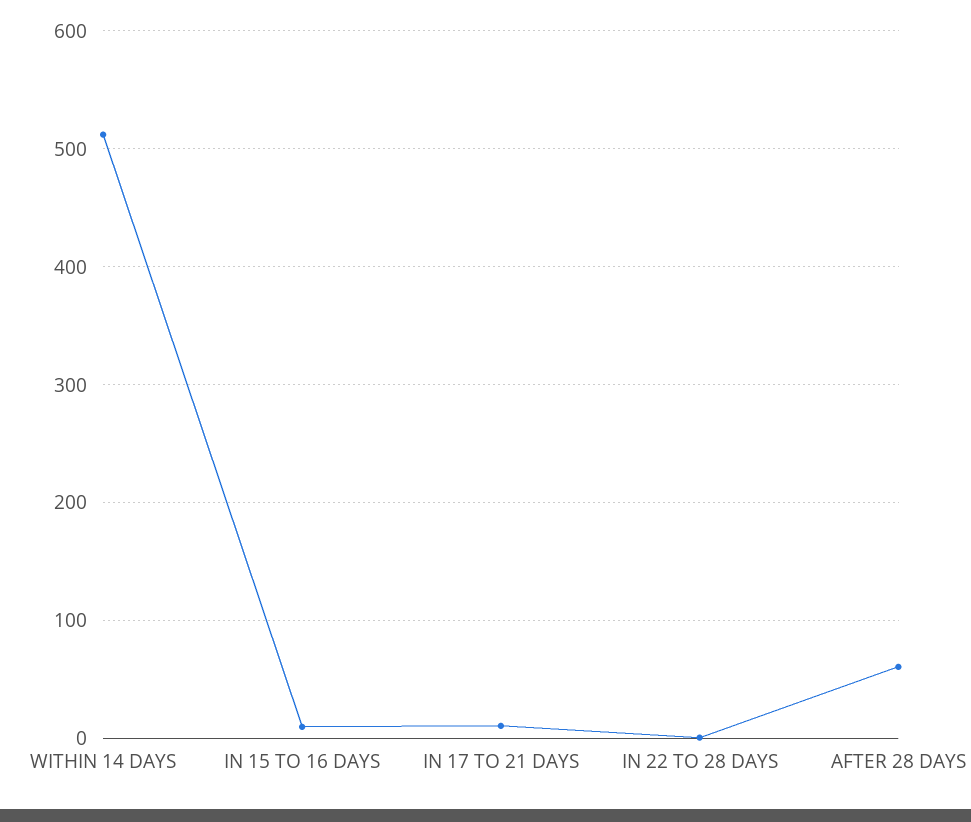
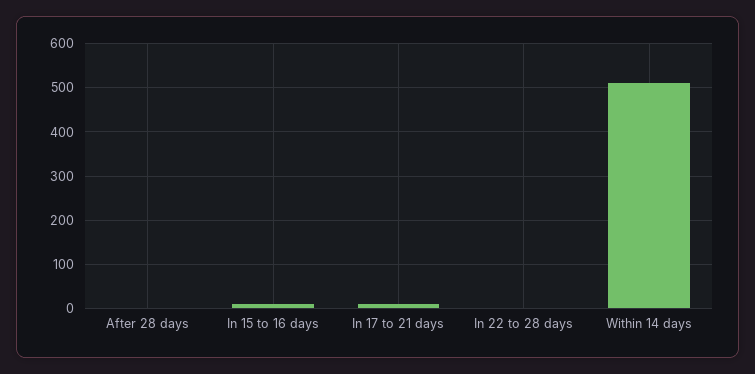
AFTER 28 DAYS: 60 -> 0

